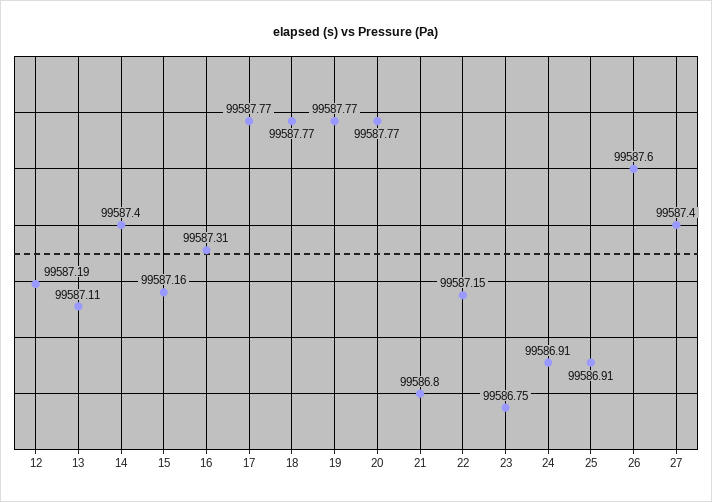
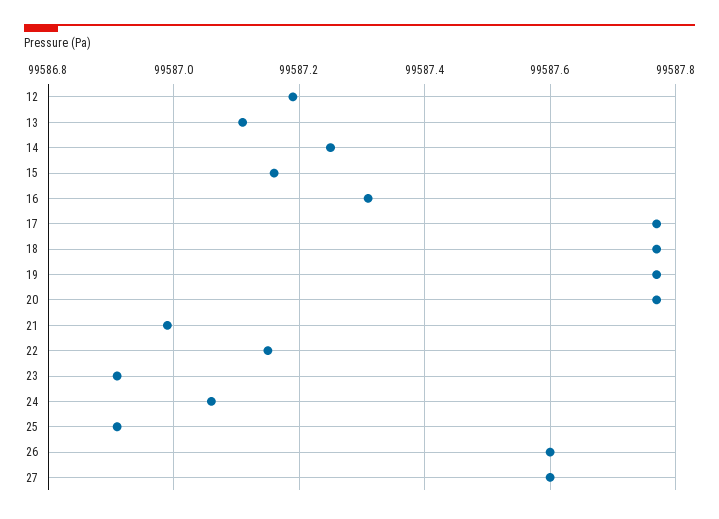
14: 99587.4 -> 99587.25
21: 99586.8 -> 99587
23: 99586.75 -> 99586.9
24: 99586.91 -> 99587.05
27: 99587.4 -> 99587.6

